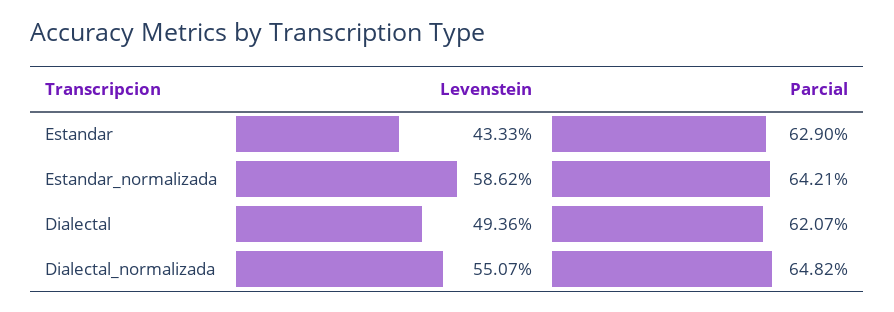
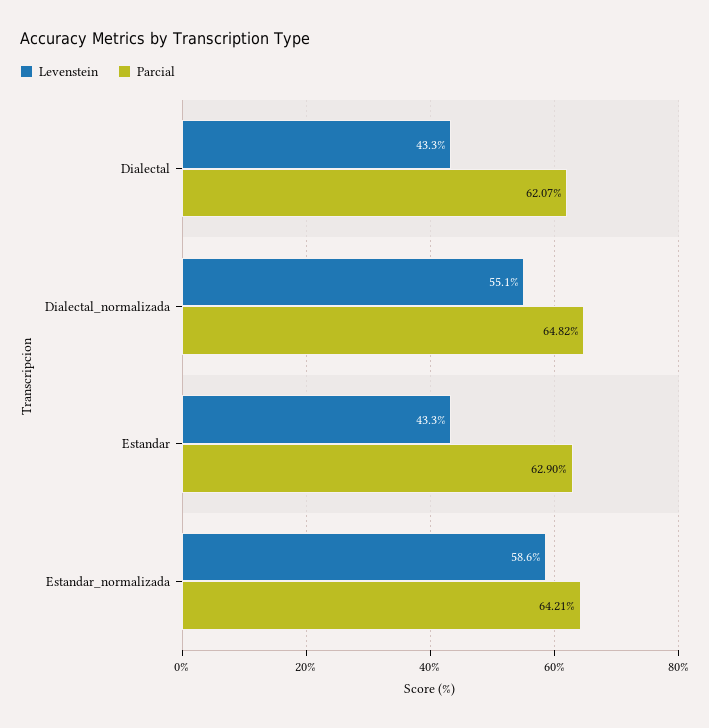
Levenstein, Dialectal: 49.36 -> 43.3

